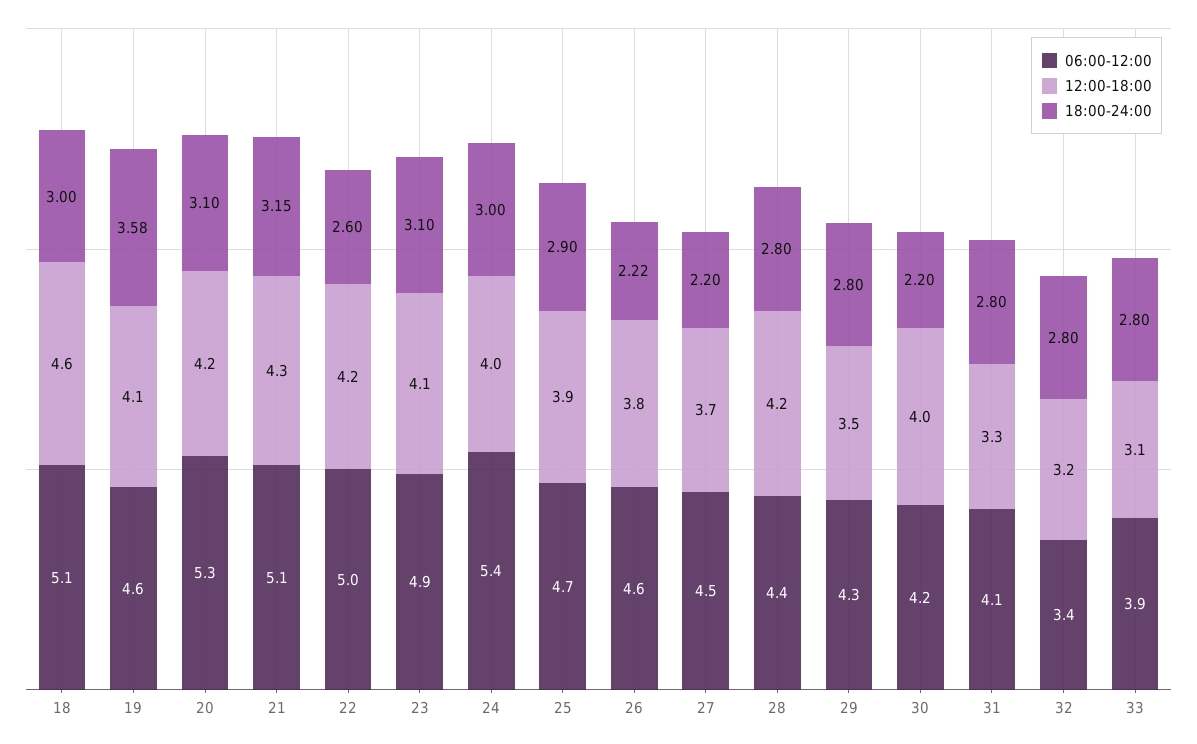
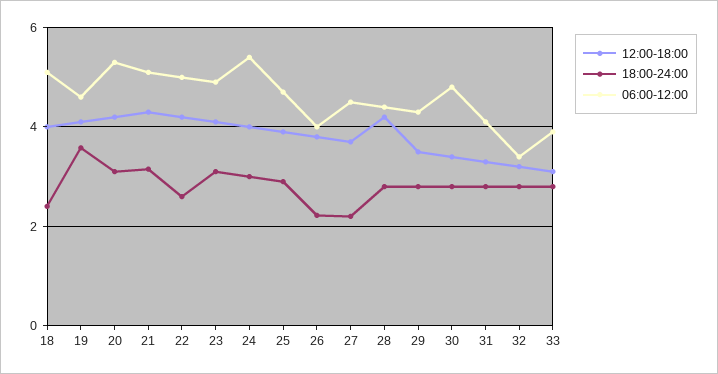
12:00-18:00, 18: 4.6 -> 4
18:00-24:00, 18: 3 -> 2.4
06:00-12:00, 26: 4.6 -> 4
06:00-12:00, 30: 4.2 -> 4.8
12:00-18:00, 30: 4 -> 3.4
18:00-24:00, 30: 2.2 -> 2.8

